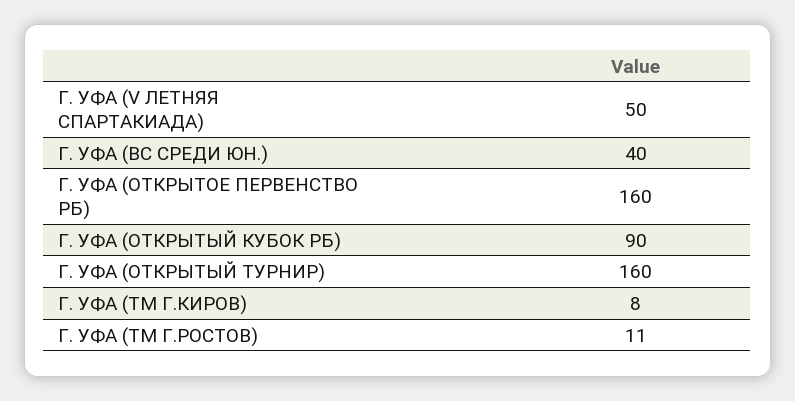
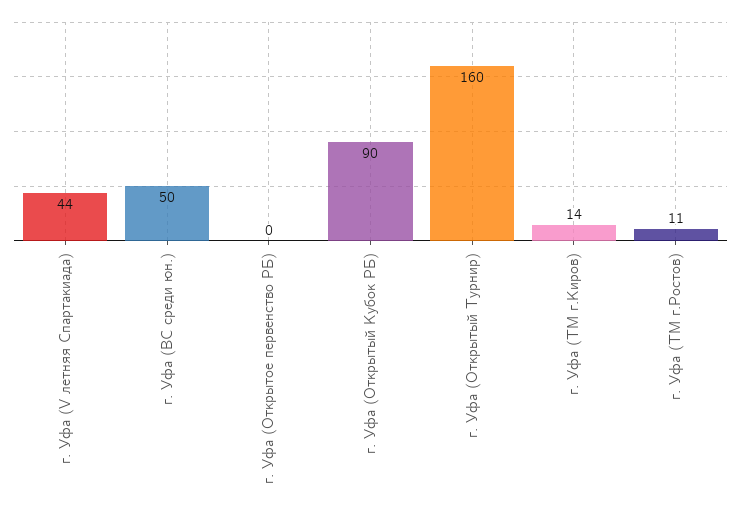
Г. УФА (V ЛЕТНЯЯ СПАРТАКИАДА): 50 -> 44
Г. УФА (ВС СРЕДИ ЮН.): 40 -> 50
Г. УФА (ОТКРЫТОЕ ПЕРВЕНСТВО РБ): 160 -> 0
Г. УФА (ТМ Г.КИРОВ): 8 -> 14

